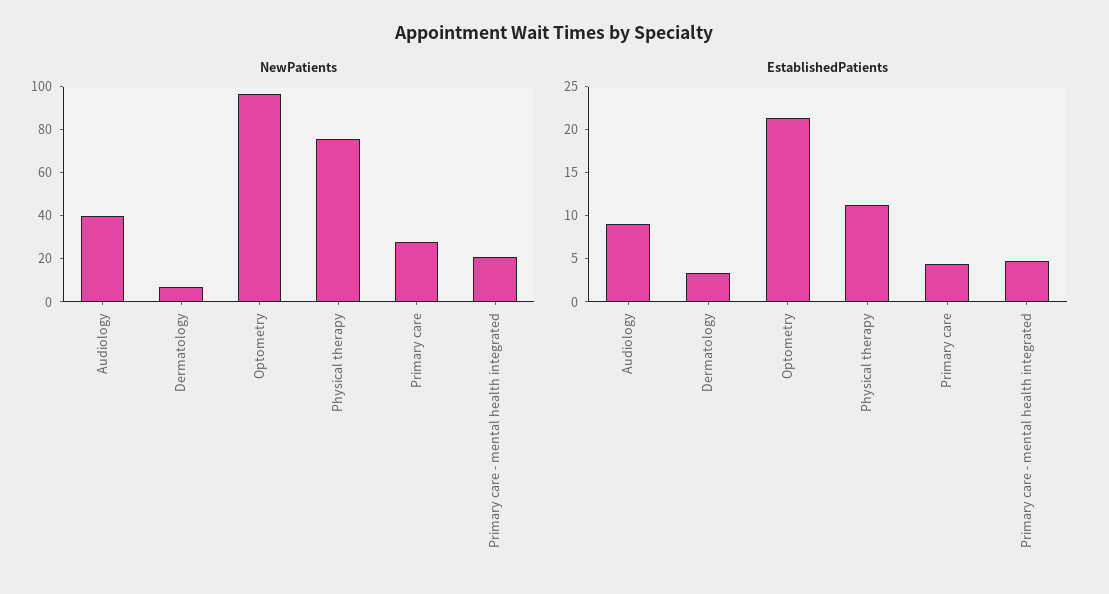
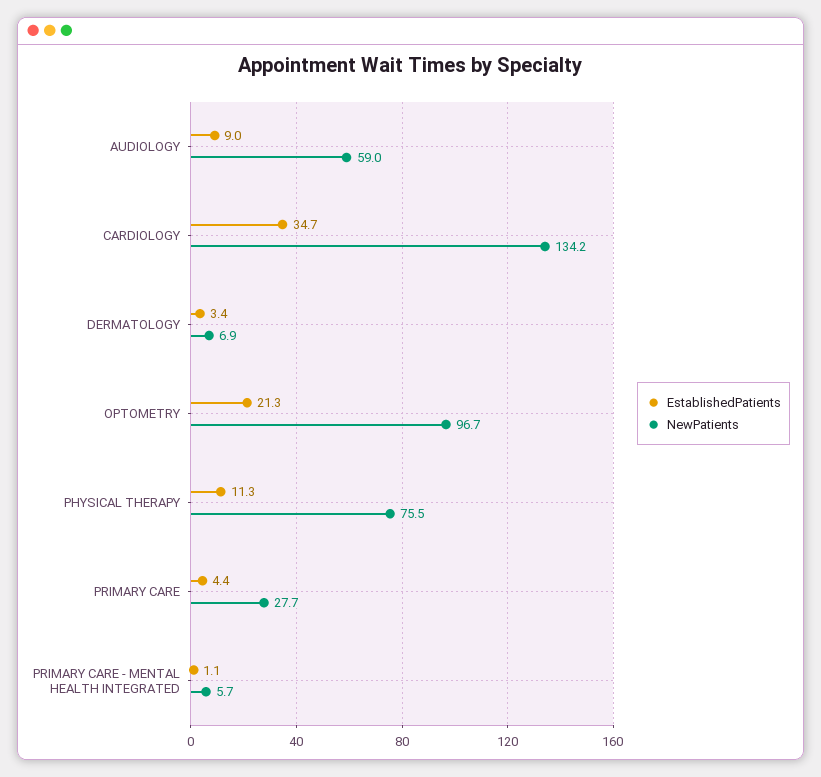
NewPatients, Audiology: 40 -> 59
NewPatients, Primary care - mental health integrated: 20 -> 5.7
EstablishedPatients, Primary care - mental health integrated: 5 -> 1.1
EstablishedPatients, CARDIOLOGY: none -> 34.7
NewPatients, CARDIOLOGY: none -> 134.2

